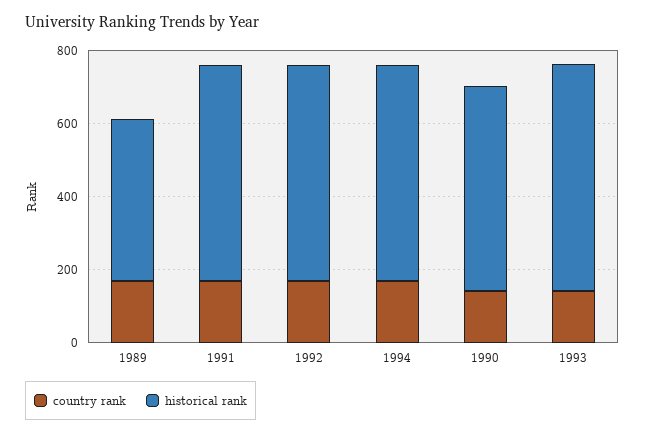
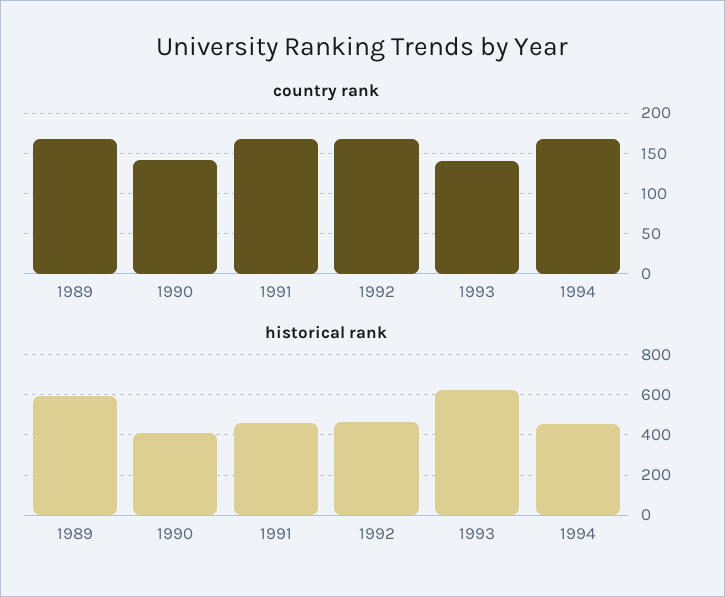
historical rank, 1989: 450 -> 600
historical rank, 1991: 600 -> 450
historical rank, 1992: 600 -> 450
historical rank, 1994: 600 -> 450
historical rank, 1990: 550 -> 400

